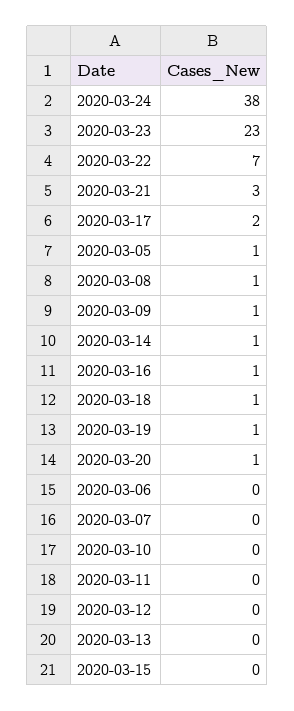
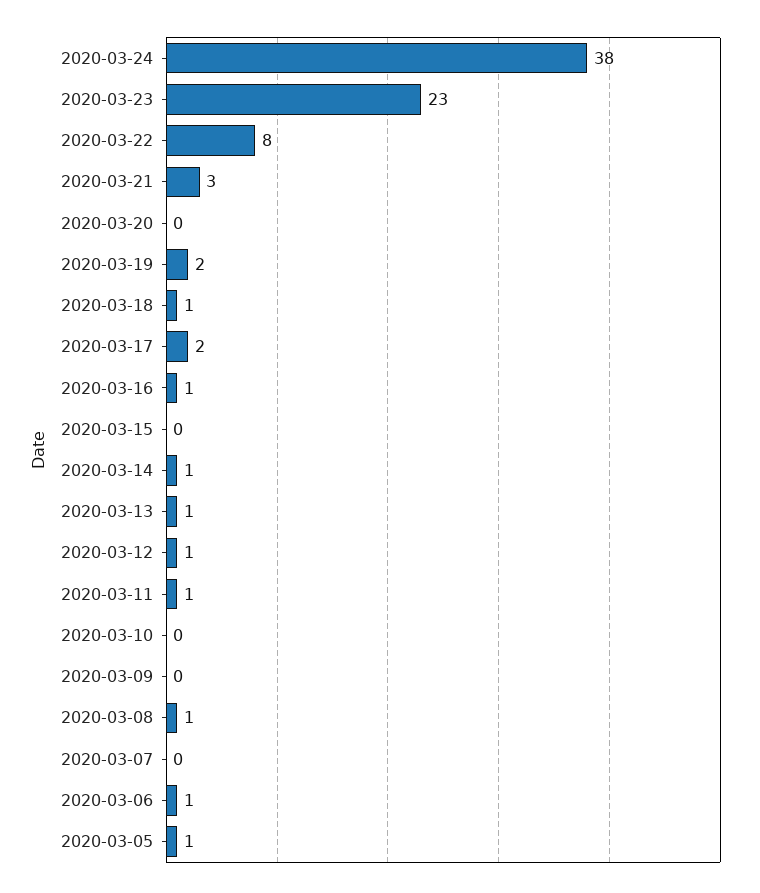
2020-03-22: 7 -> 8
2020-03-09: 1 -> 0
2020-03-19: 1 -> 2
2020-03-20: 1 -> 0
2020-03-06: 0 -> 1
2020-03-11: 0 -> 1
2020-03-12: 0 -> 1
2020-03-13: 0 -> 1

